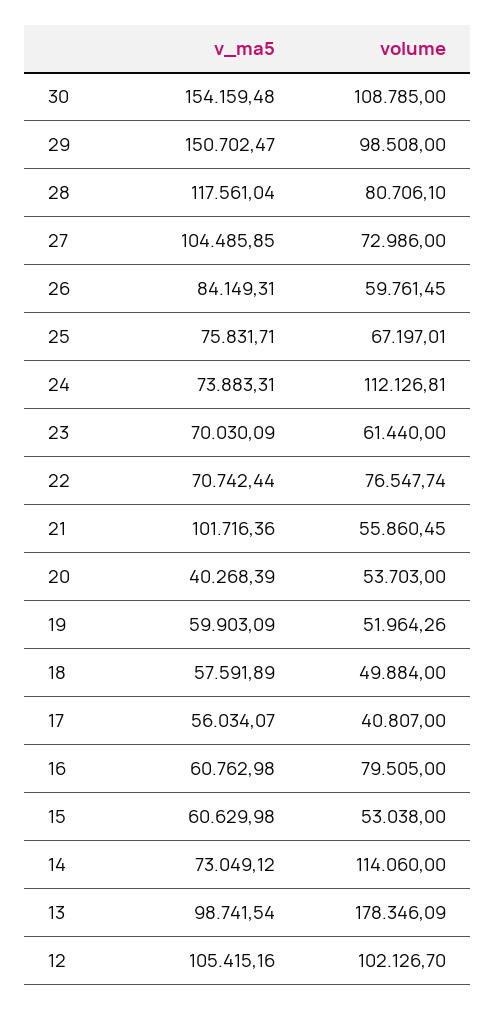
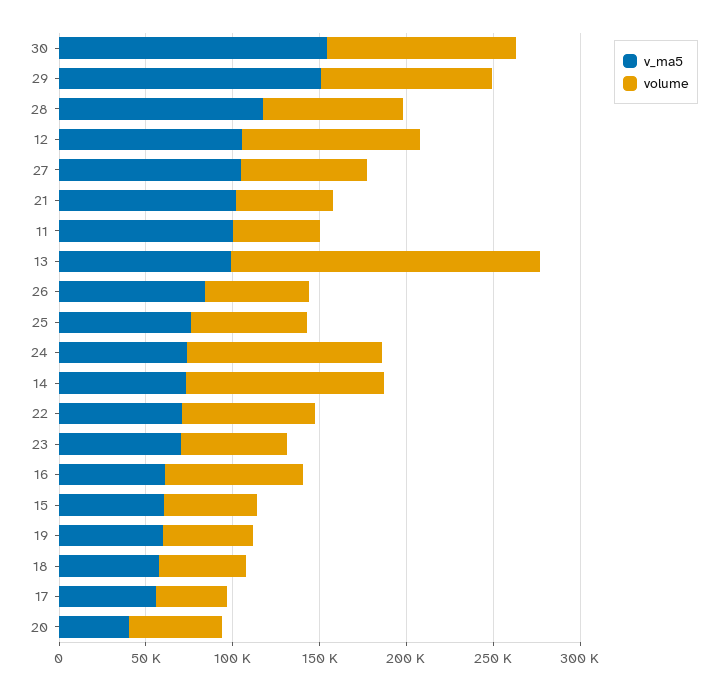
v_ma5, 11: none -> 100000
volume, 11: none -> 50000

